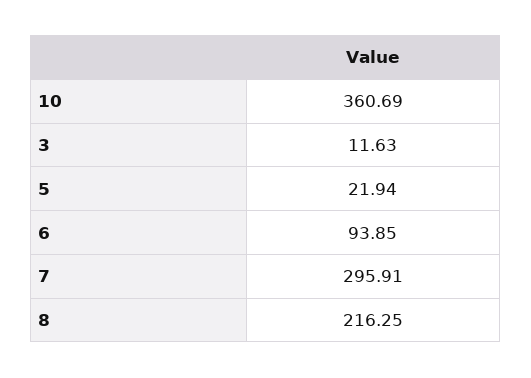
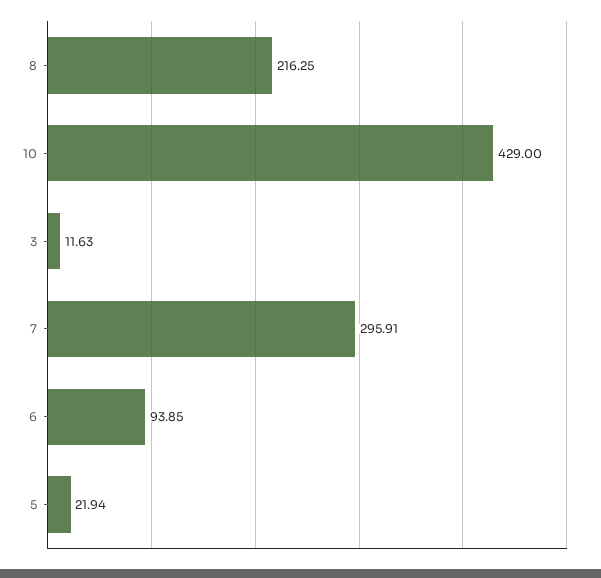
10: 360.69 -> 429

